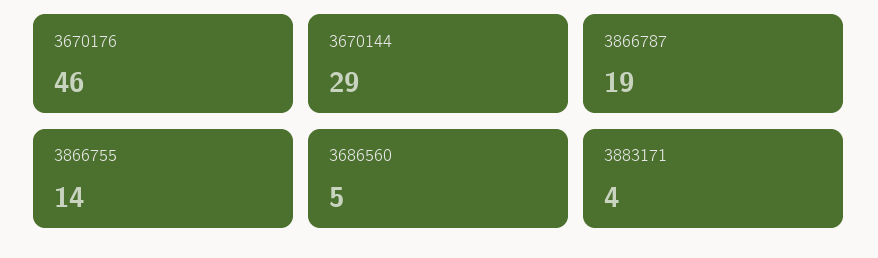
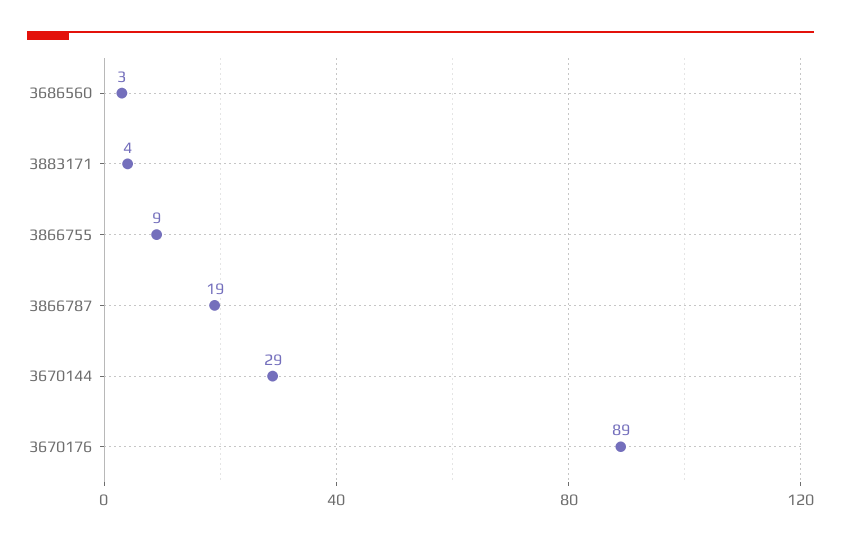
3670176: 46 -> 89
3866755: 14 -> 9
3686560: 5 -> 3

